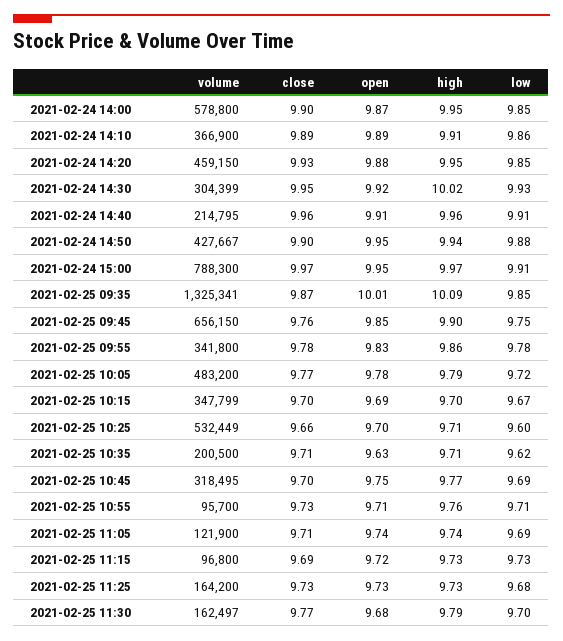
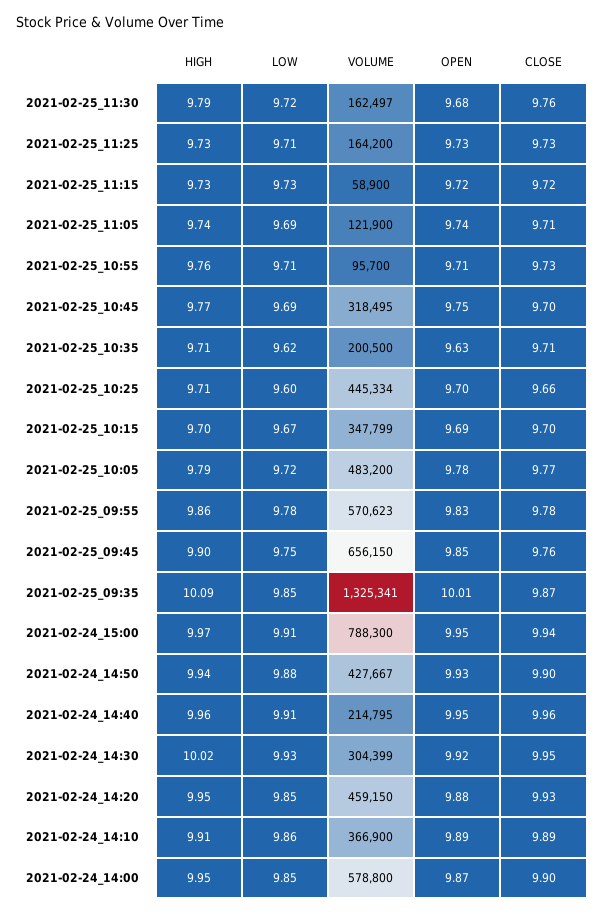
open, 2021-02-24 14:40: 9.91 -> 9.95
open, 2021-02-24 14:50: 9.95 -> 9.93
close, 2021-02-24 15:00: 9.97 -> 9.94
volume, 2021-02-25 09:55: 341800 -> 570623
volume, 2021-02-25 10:25: 532449 -> 445334
volume, 2021-02-25 11:15: 96800 -> 58900
close, 2021-02-25 11:15: 9.69 -> 9.72
low, 2021-02-25 11:25: 9.68 -> 9.71
close, 2021-02-25 11:30: 9.77 -> 9.76
low, 2021-02-25 11:30: 9.7 -> 9.72

